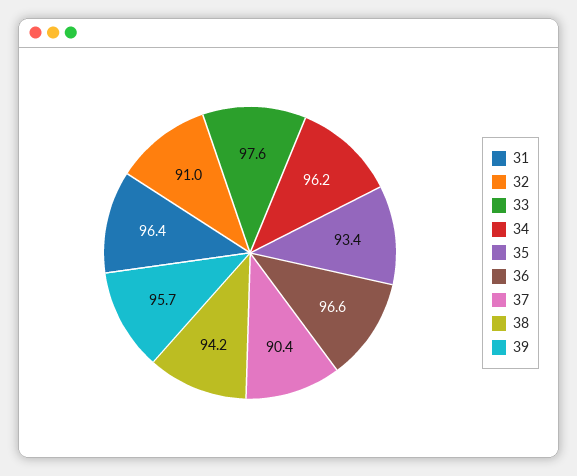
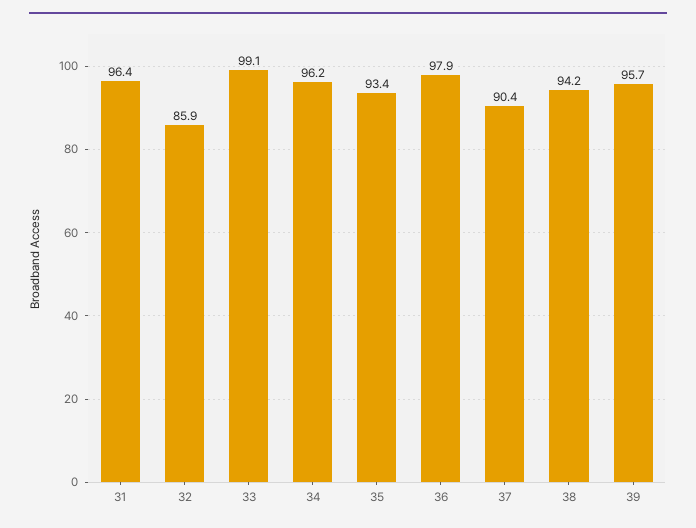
32: 91 -> 85.9
33: 97.6 -> 99.1
36: 96.6 -> 97.9

